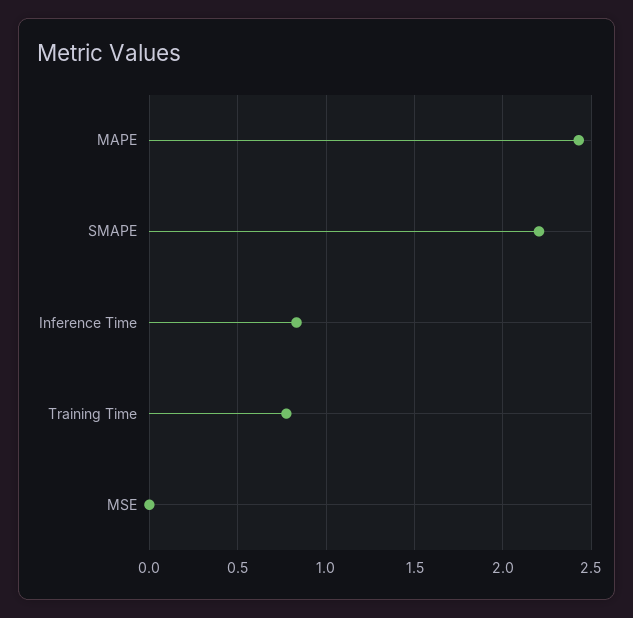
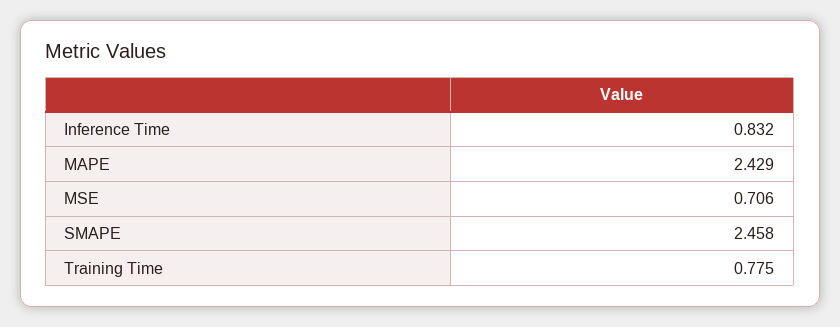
SMAPE: 2.2 -> 2.458
MSE: 0 -> 0.706

